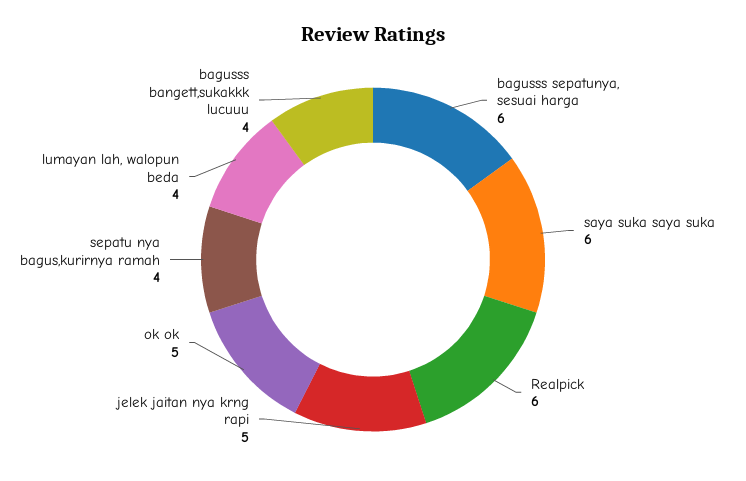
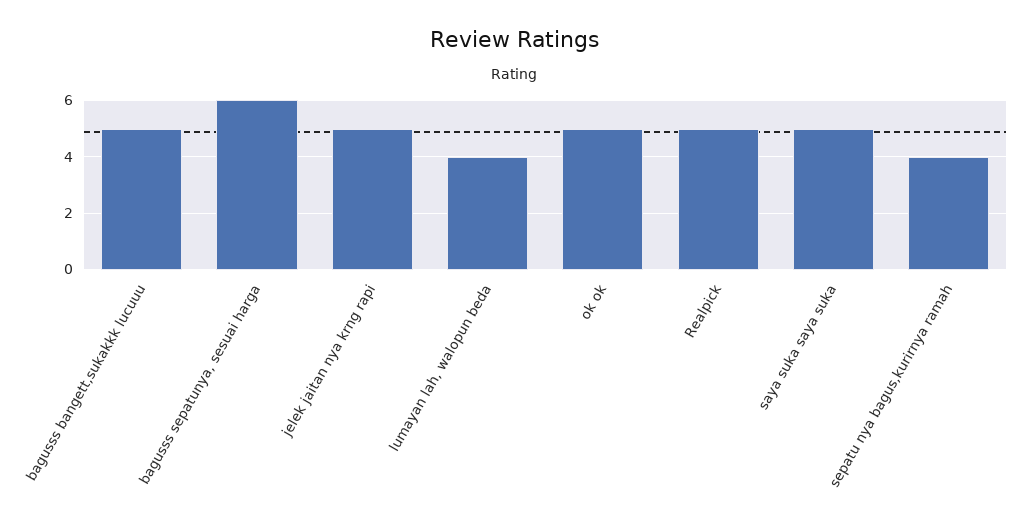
saya suka saya suka: 6 -> 5
Realpick: 6 -> 5
bagusss bangett,sukakkk lucuuu: 4 -> 5

